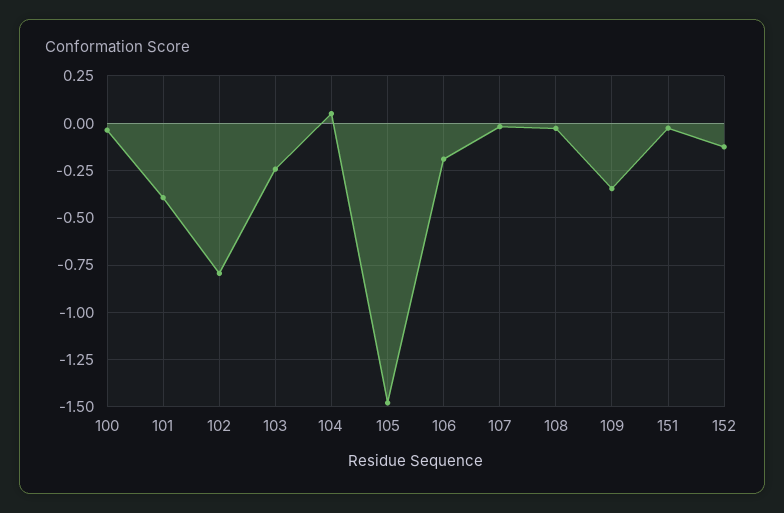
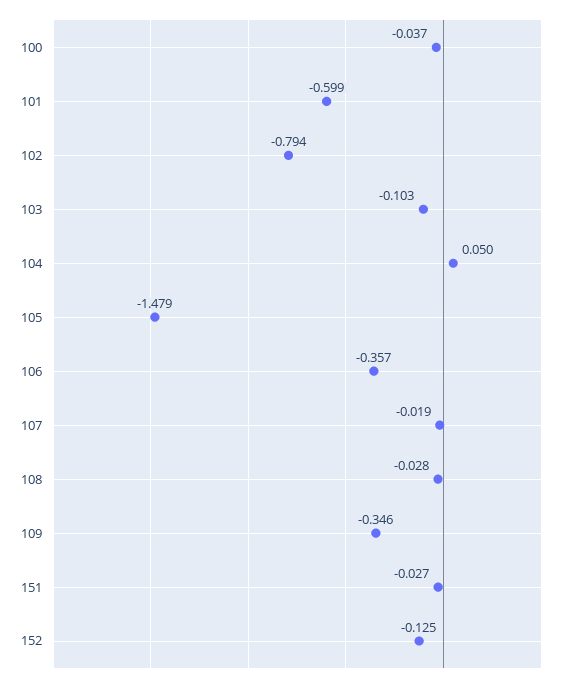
101: -0.4 -> -0.599
103: -0.25 -> -0.103
106: -0.2 -> -0.357

